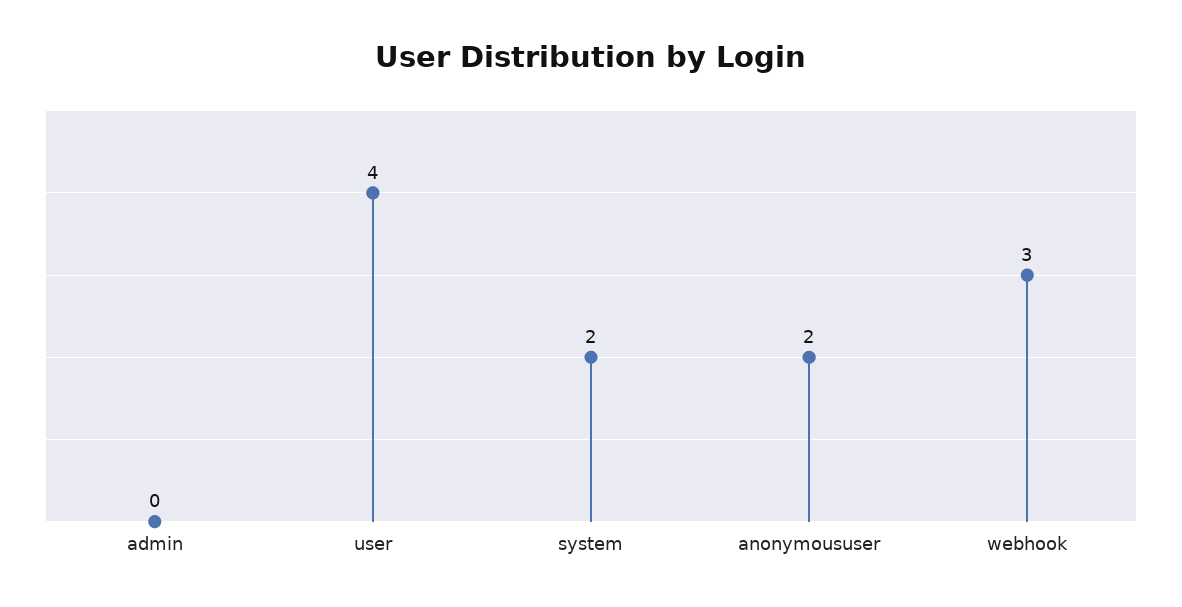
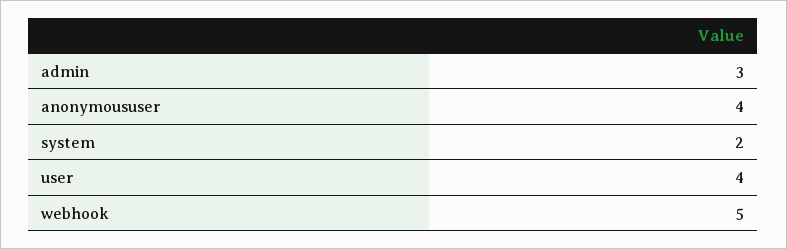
admin: 0 -> 3
anonymoususer: 2 -> 4
webhook: 3 -> 5

